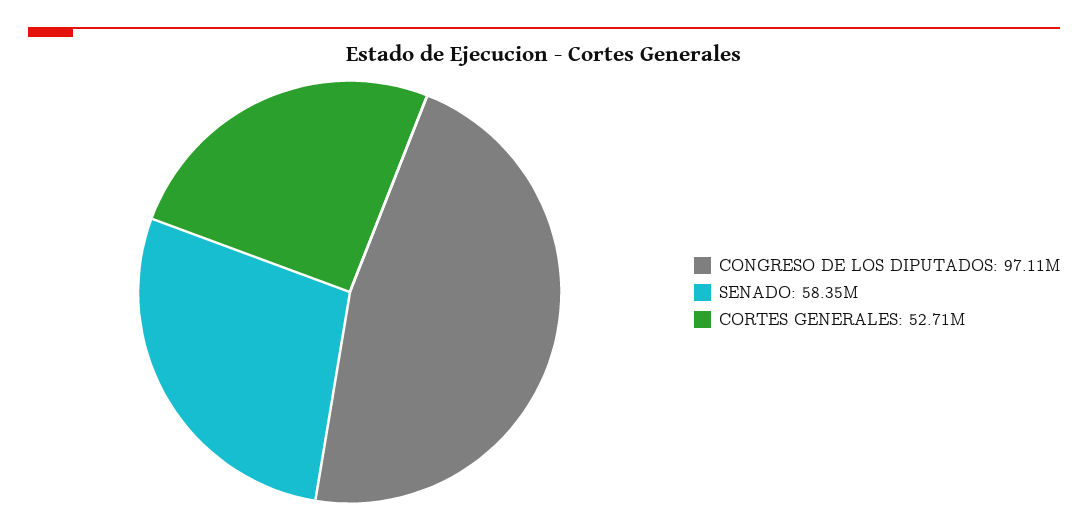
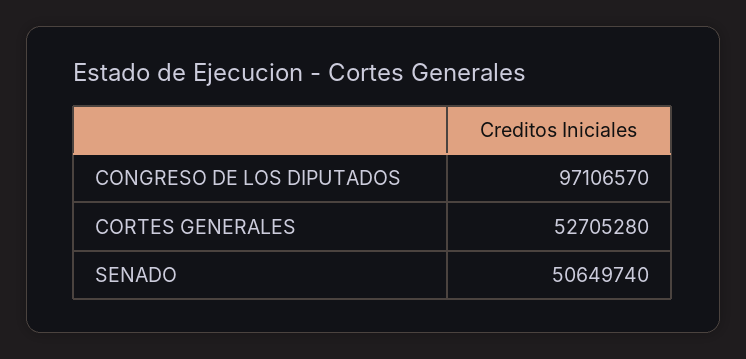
SENADO: 58350000 -> 50649740

